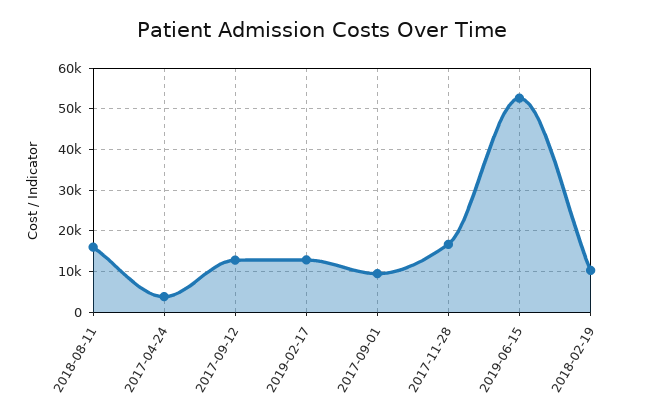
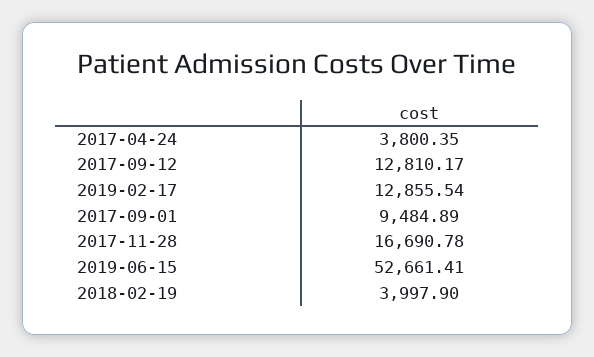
2018-08-11: 16000 -> none
2018-02-19: 10000 -> 3997.9

